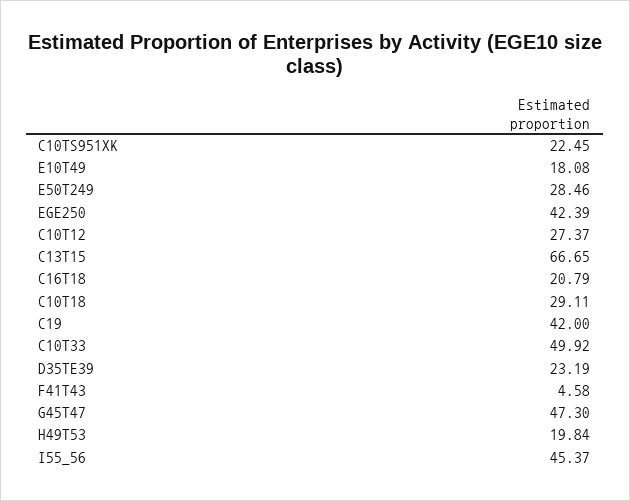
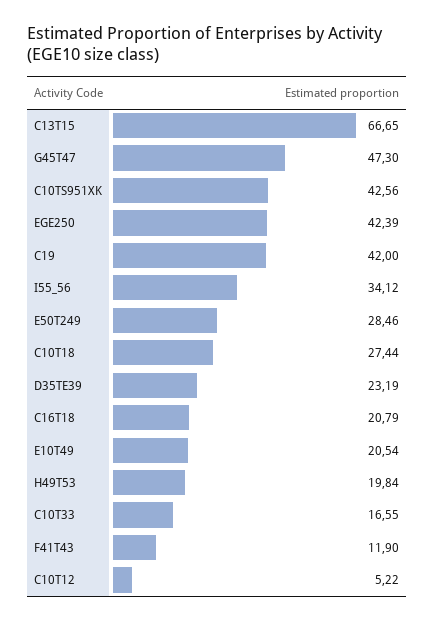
C10TS951XK: 22.45 -> 42.56
E10T49: 18.08 -> 20.54
C10T12: 27.37 -> 5.22
C10T18: 29.11 -> 27.44
C10T33: 49.92 -> 16.55
F41T43: 4.58 -> 11.9
I55_56: 45.37 -> 34.12

